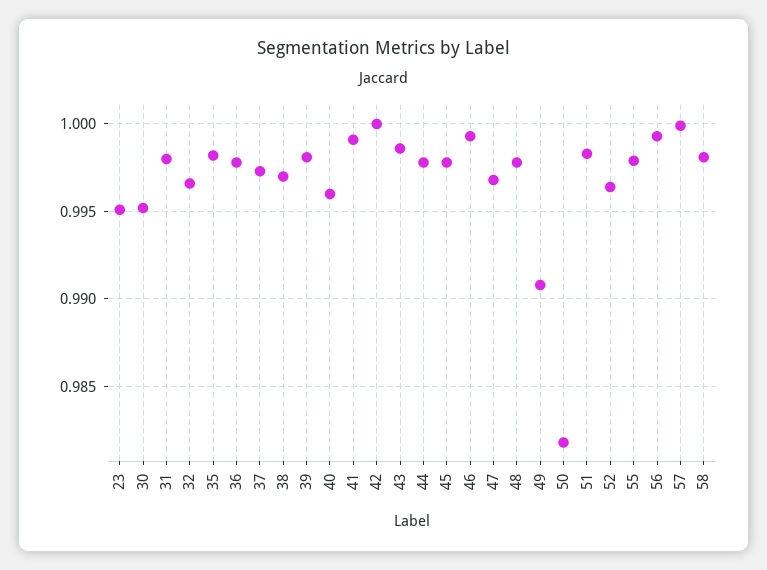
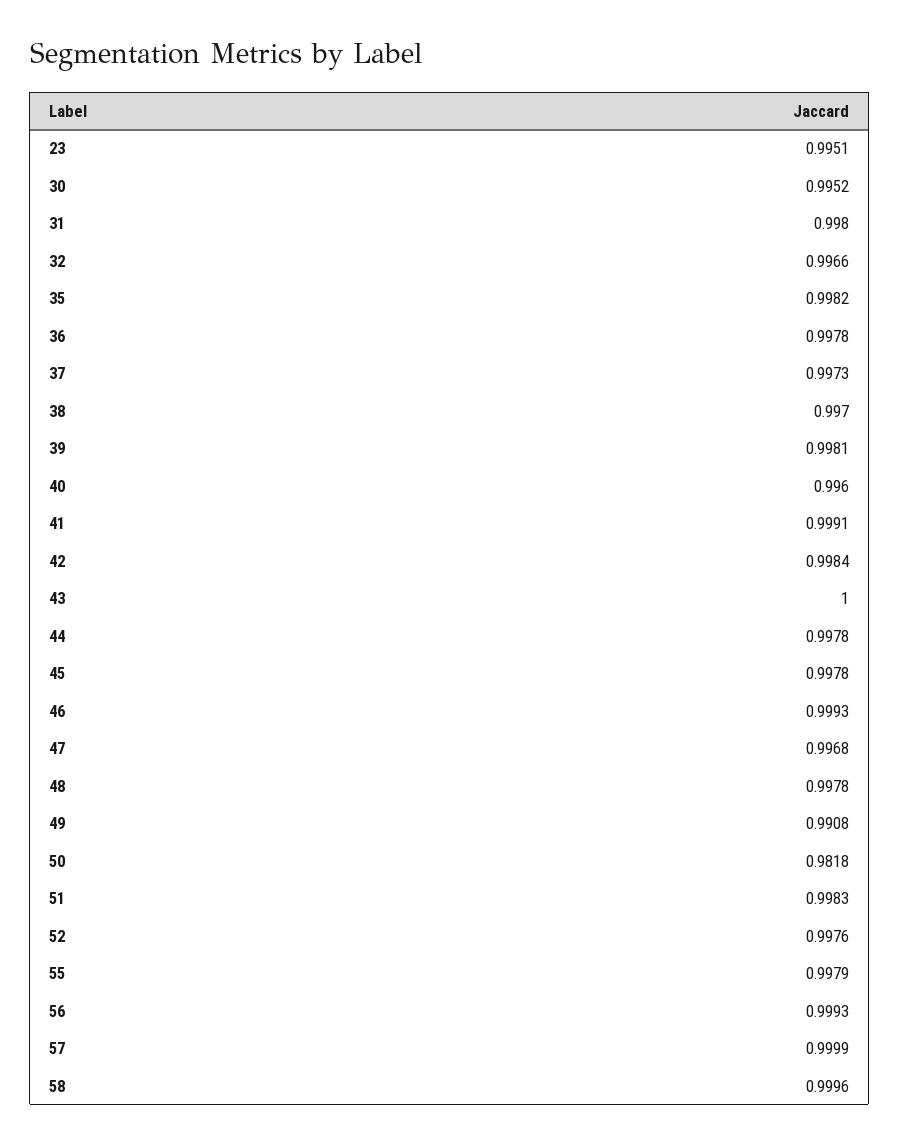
42: 1 -> 0.9984
43: 0.9985 -> 1
52: 0.9965 -> 0.9976
58: 0.998 -> 0.9996

